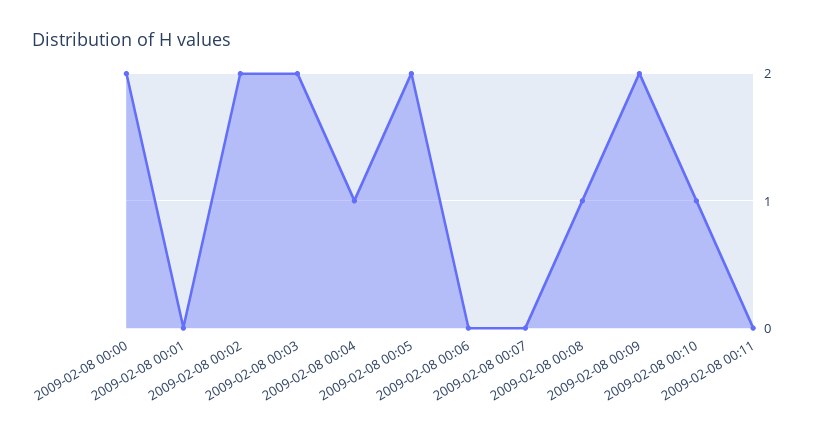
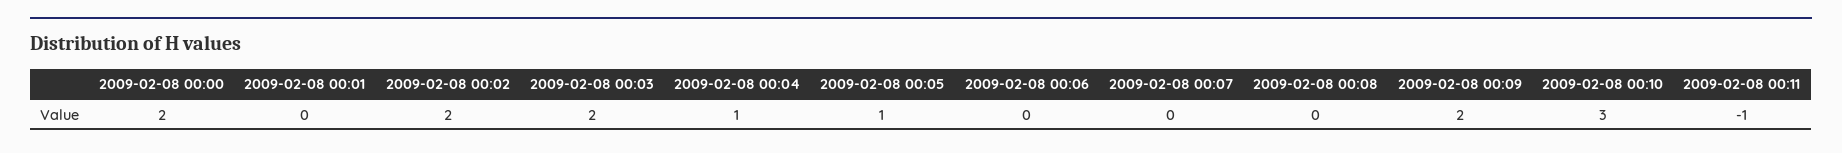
2009-02-08 00:05: 2 -> 1
2009-02-08 00:08: 1 -> 0
2009-02-08 00:10: 1 -> 3
2009-02-08 00:11: 0 -> -1

